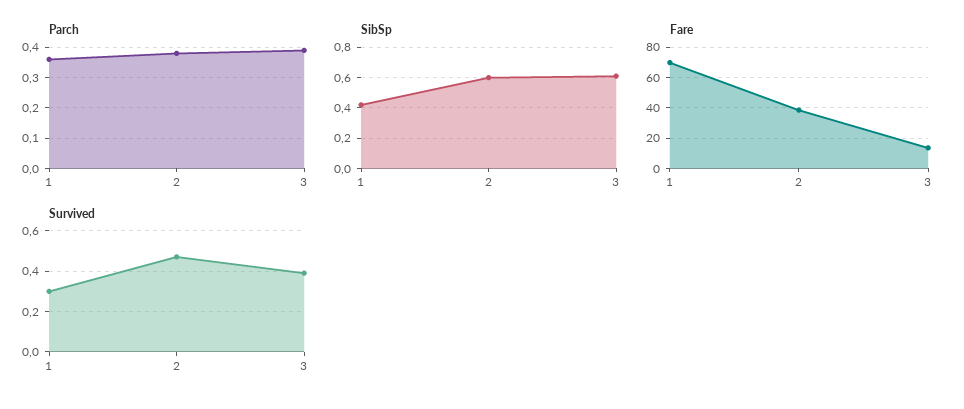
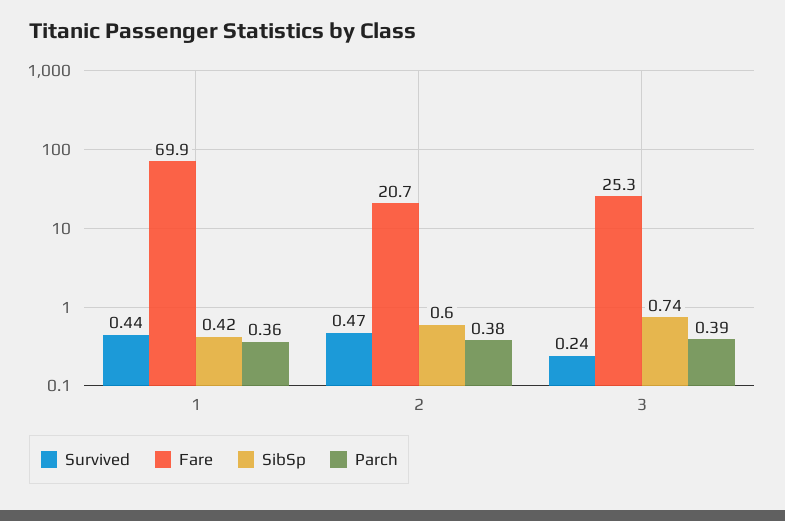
SibSp, 3: 0.6 -> 0.74
Fare, 2: 40 -> 20.7
Fare, 3: 15 -> 25.3
Survived, 1: 0.3 -> 0.44
Survived, 3: 0.4 -> 0.24

